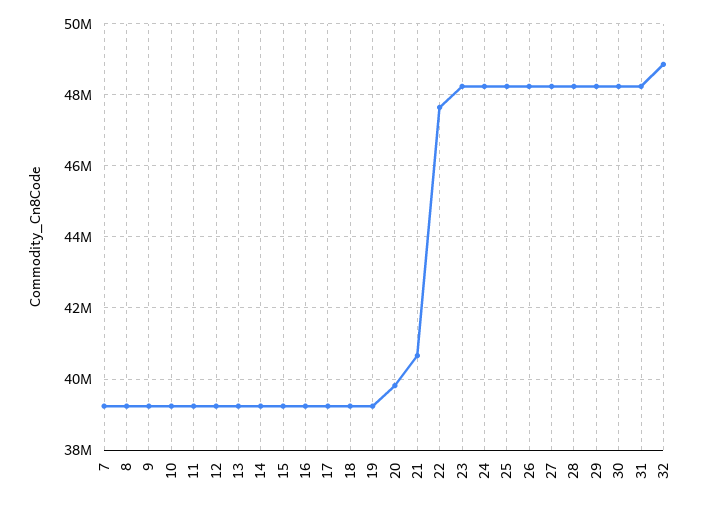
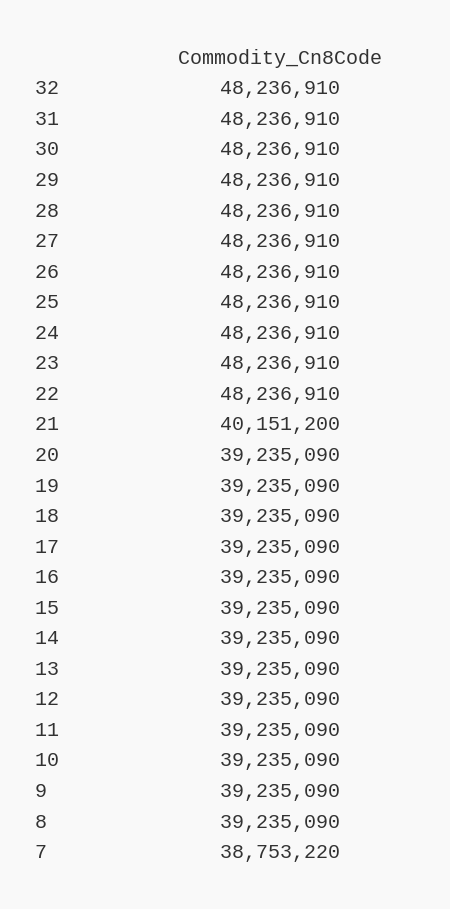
7: 39200000 -> 38753220
20: 39800000 -> 39235090
21: 40600000 -> 40151200
22: 47600000 -> 48236910
32: 48800000 -> 48236910

